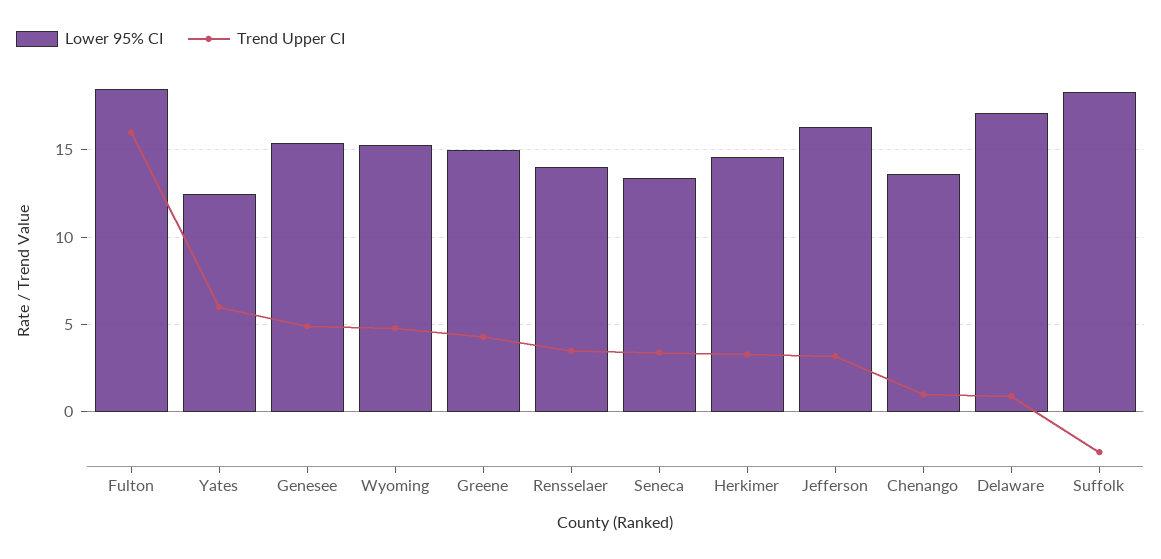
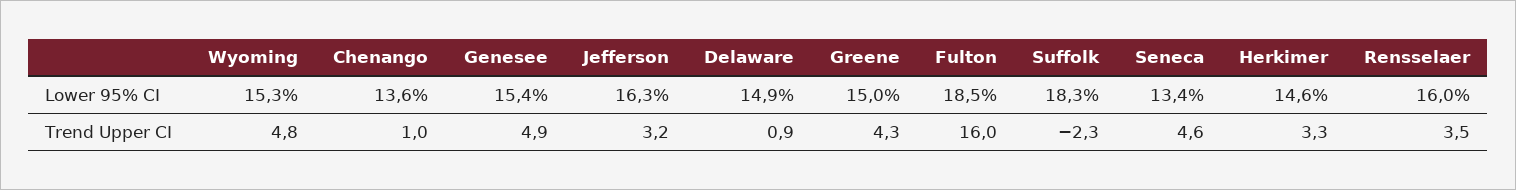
Lower 95% CI, Yates: 12.5 -> none
Trend Upper CI, Yates: 6 -> none
Lower 95% CI, Rensselaer: 14 -> 16
Trend Upper CI, Seneca: 3.5 -> 4.6
Lower 95% CI, Delaware: 17 -> 14.9

